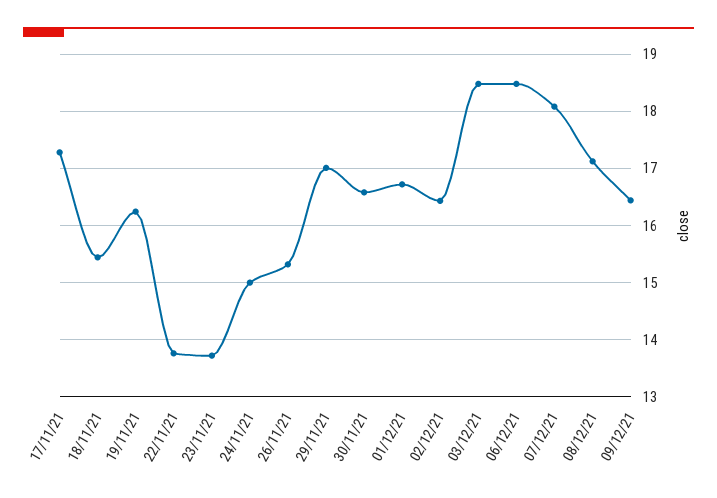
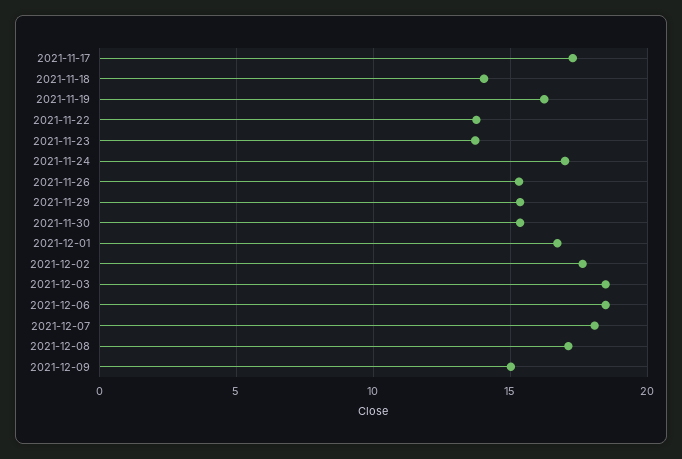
18/11/21: 15.4 -> 14
24/11/21: 15 -> 17
29/11/21: 17 -> 15.5
30/11/21: 16.6 -> 15.5
02/12/21: 16.4 -> 17.5
09/12/21: 16.4 -> 15

